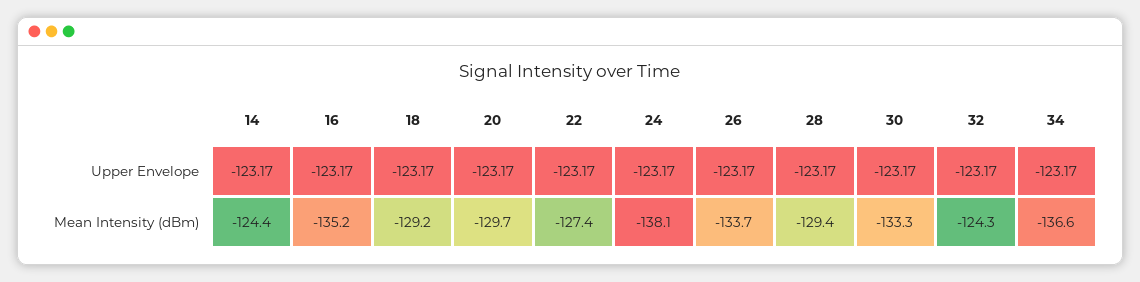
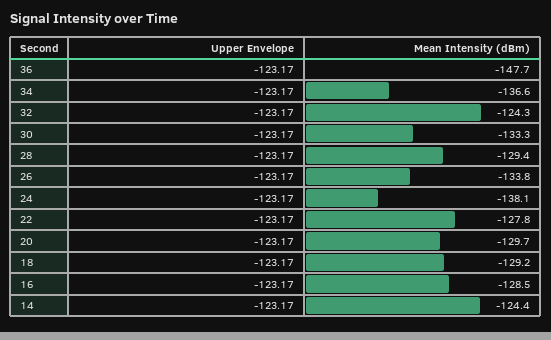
16, Mean Intensity (dBm): -135.2 -> -128.5
22, Mean Intensity (dBm): -127.4 -> -127.8
26, Mean Intensity (dBm): -133.7 -> -133.8
36, Upper Envelope: none -> -123.17
36, Mean Intensity (dBm): none -> -147.7

